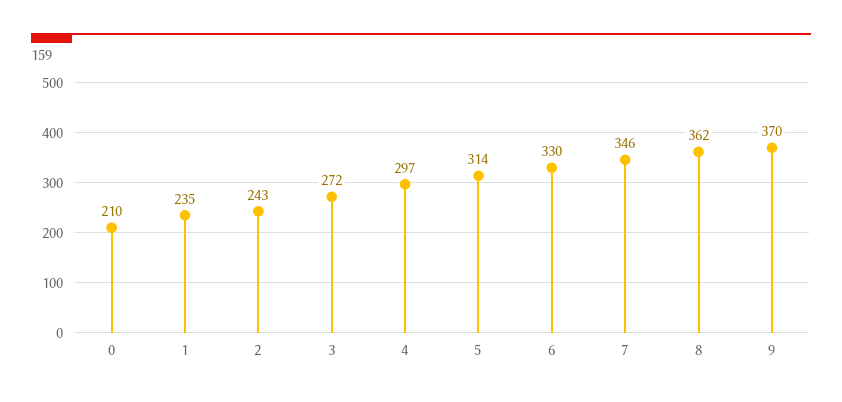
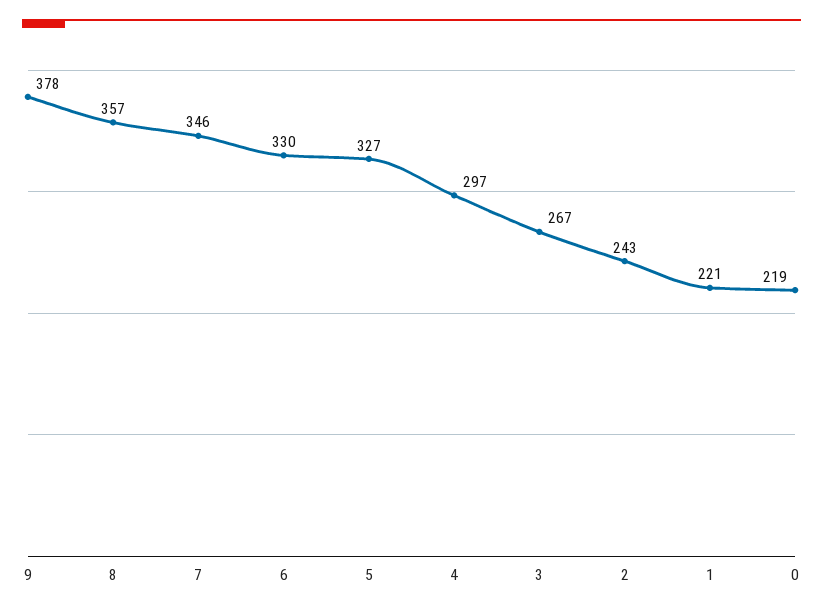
0: 210 -> 219
1: 235 -> 221
3: 272 -> 267
5: 314 -> 327
8: 362 -> 357
9: 370 -> 378

